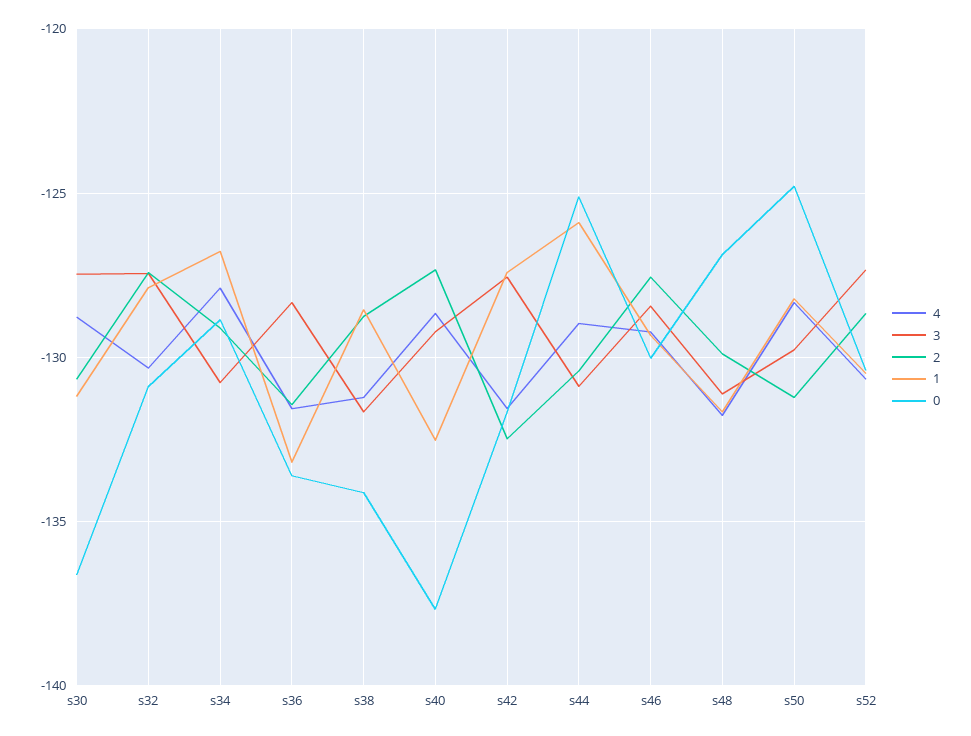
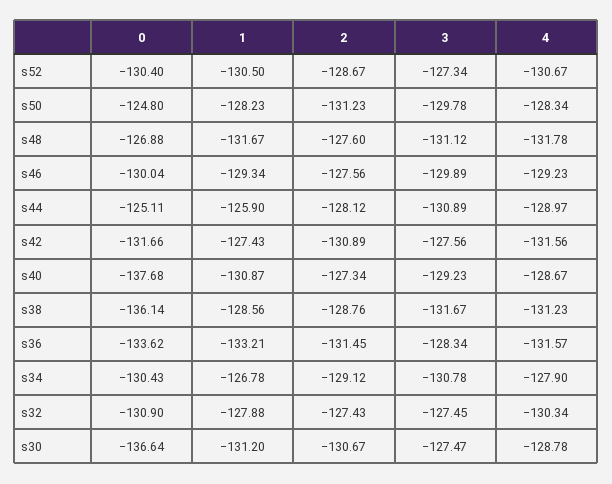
0, s34: -129 -> -130.43
0, s38: -134 -> -136.14
1, s40: -132.5 -> -130.87
2, s42: -132.5 -> -130.89
2, s44: -130.5 -> -128.12
3, s46: -128.5 -> -129.89
2, s48: -130 -> -127.6

